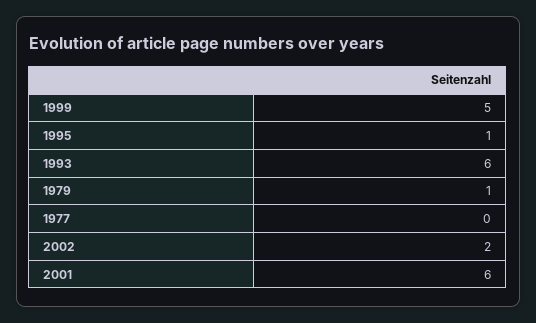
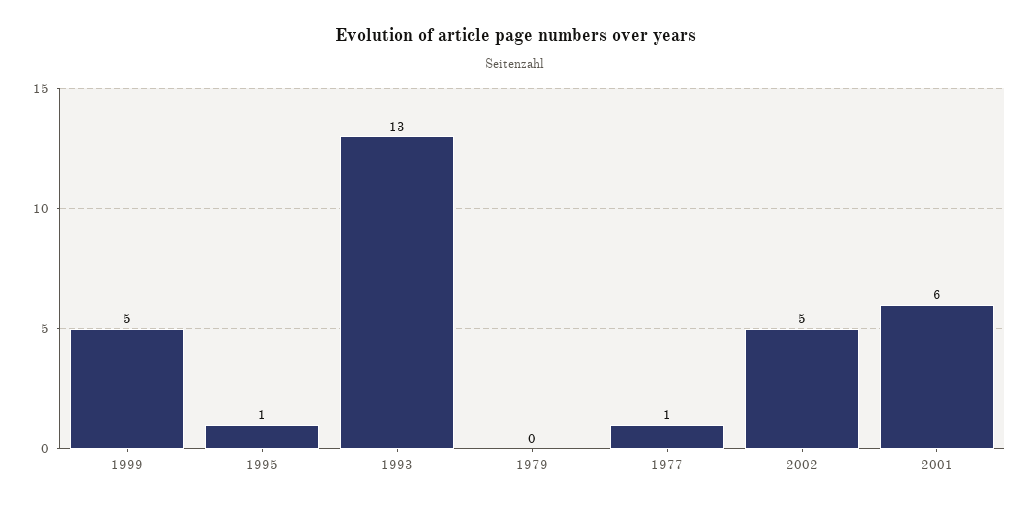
1993: 6 -> 13
1979: 1 -> 0
1977: 0 -> 1
2002: 2 -> 5

